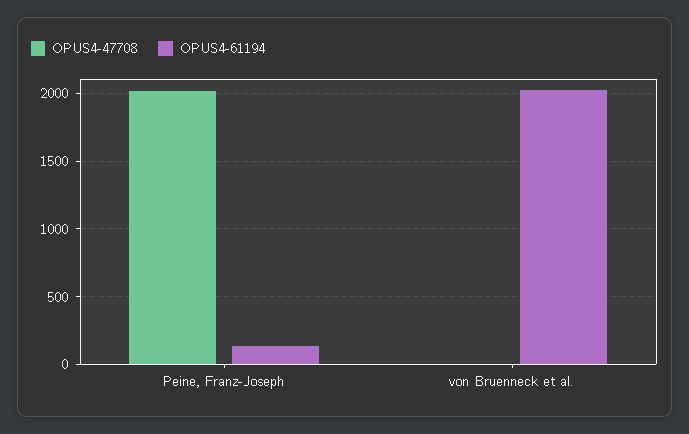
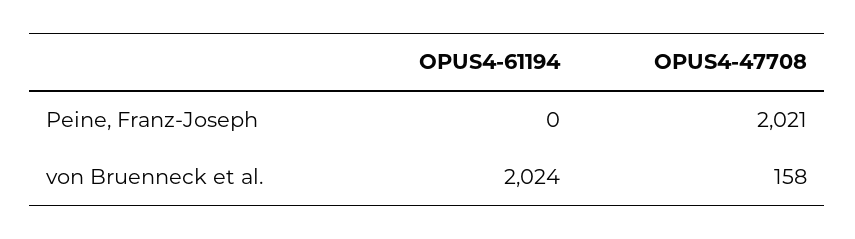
OPUS4-61194, Peine, Franz-Joseph: 150 -> 0
OPUS4-47708, von Bruenneck et al.: 0 -> 158

